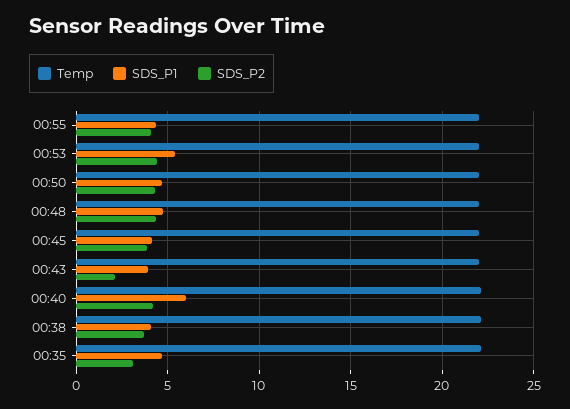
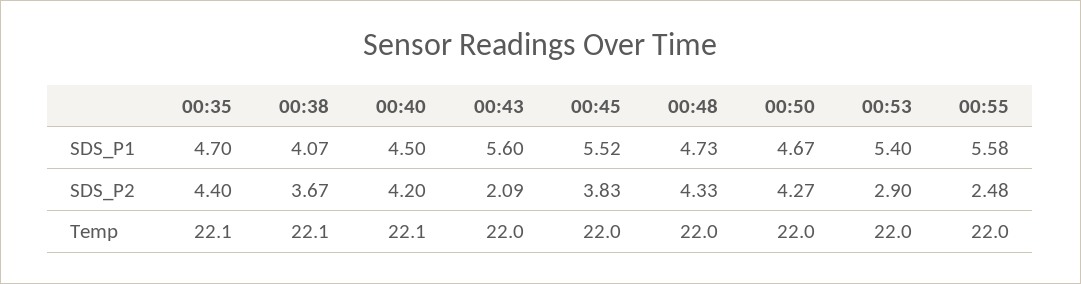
SDS_P1, 00:55: 4.5 -> 5.58
SDS_P2, 00:55: 4 -> 2.48
SDS_P2, 00:53: 4.5 -> 2.9
SDS_P1, 00:45: 4 -> 5.52
SDS_P1, 00:43: 4 -> 5.6
SDS_P1, 00:40: 6 -> 4.5
SDS_P2, 00:35: 3 -> 4.4

